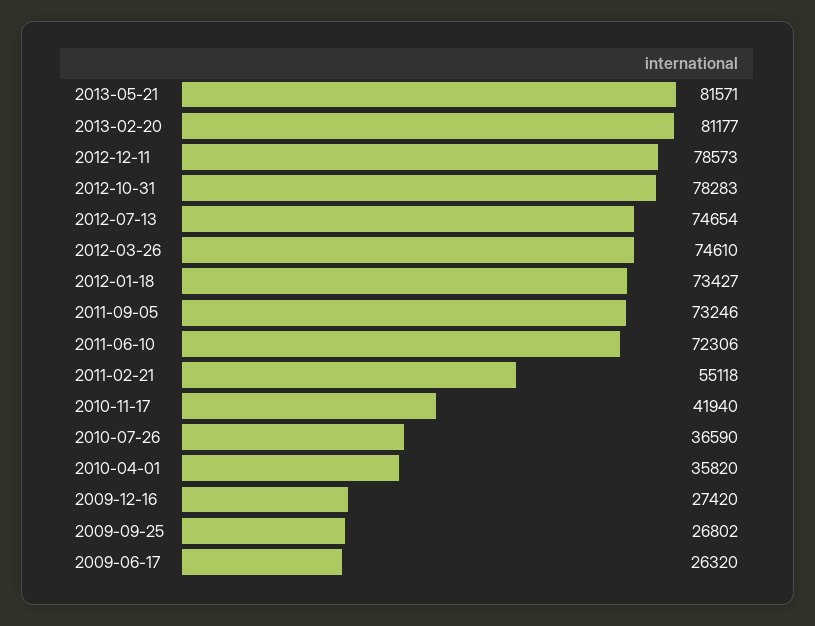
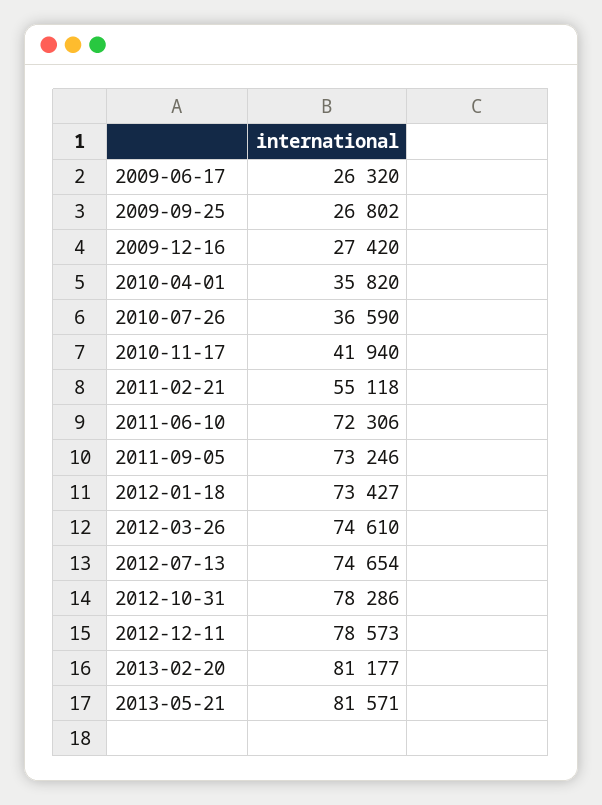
2012-10-31: 78283 -> 78286

